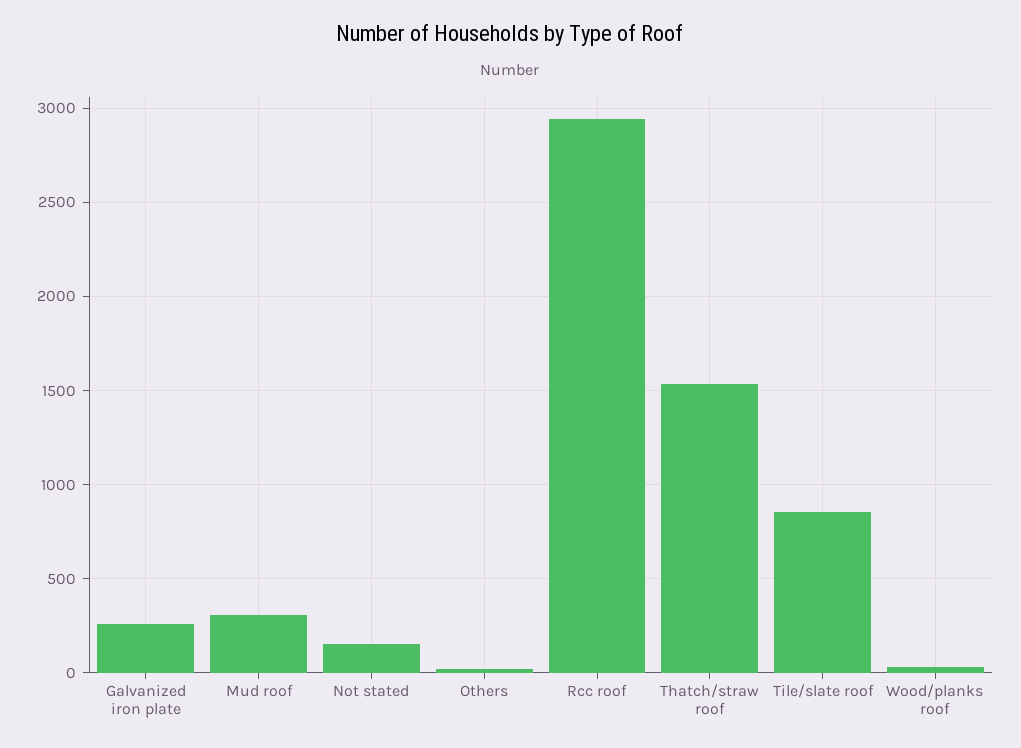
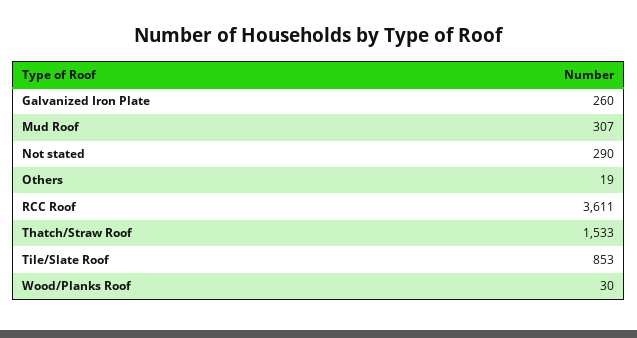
Not stated: 150 -> 290
Rcc roof: 2950 -> 3611

